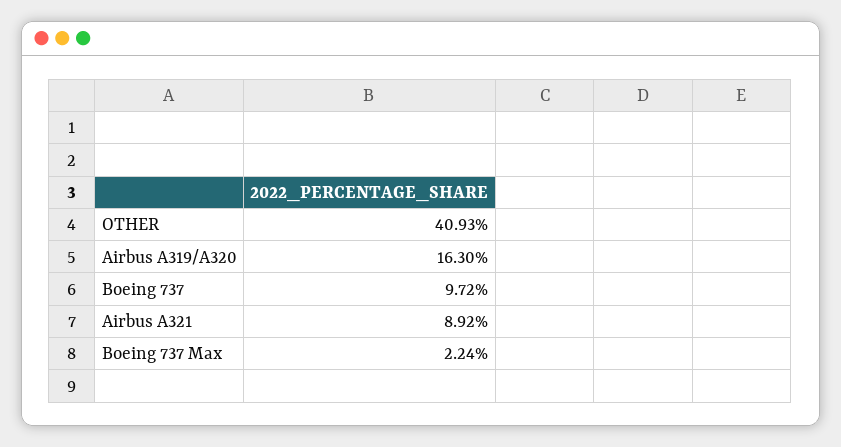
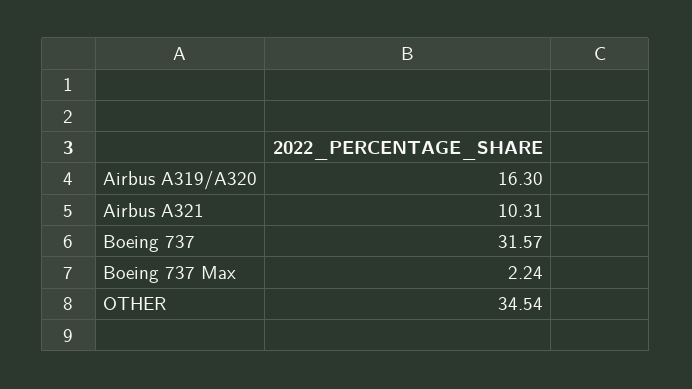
OTHER: 40.93 -> 34.54
Boeing 737: 9.72 -> 31.57
Airbus A321: 8.92 -> 10.31

